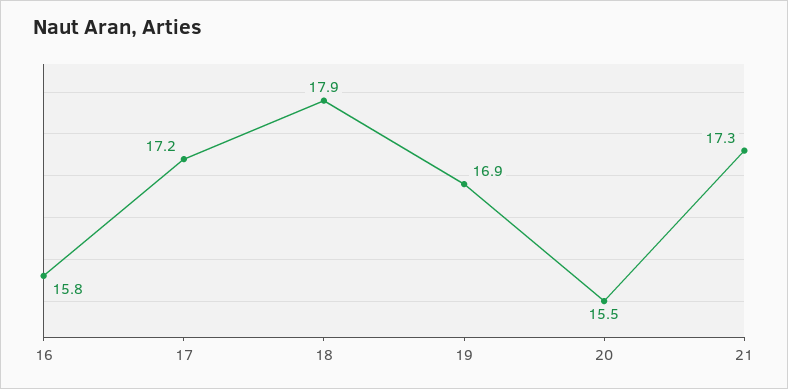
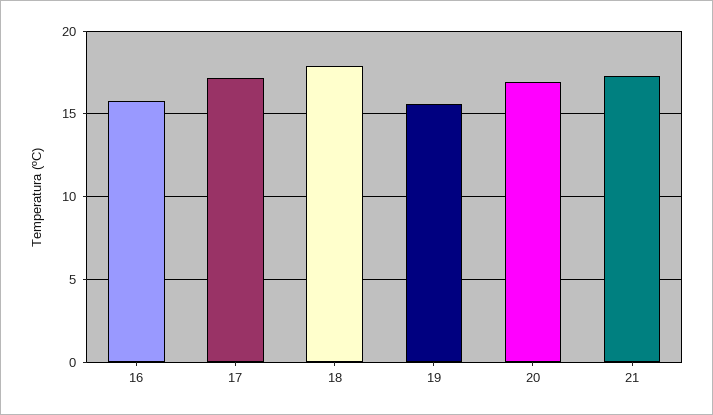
19: 16.9 -> 15.5
20: 15.5 -> 17

